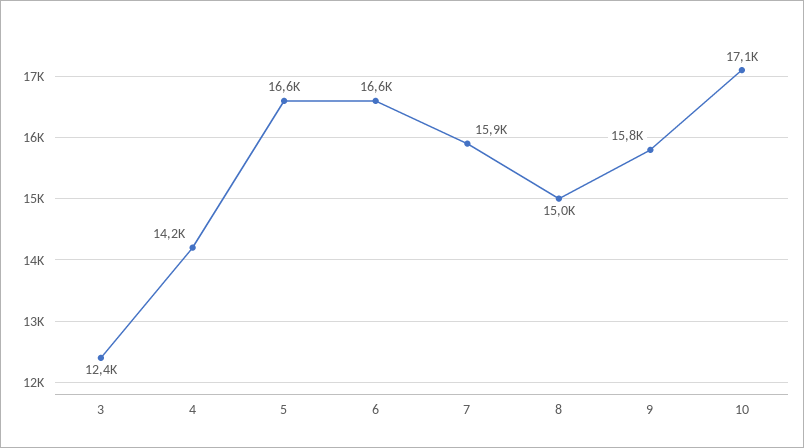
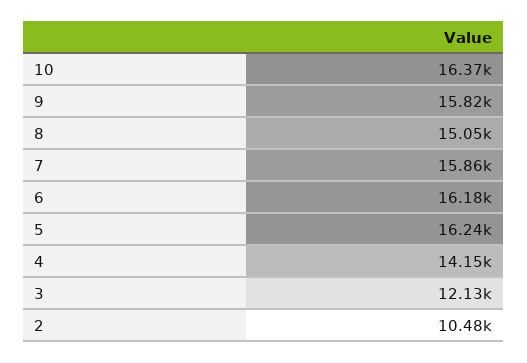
3: 12400 -> 12130
5: 16600 -> 16240
6: 16600 -> 16180
10: 17100 -> 16370
2: none -> 10480

